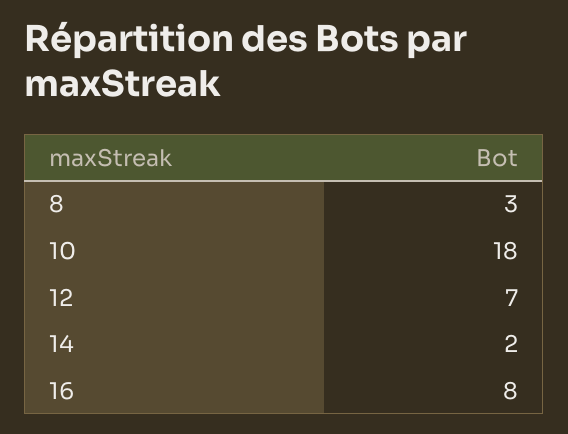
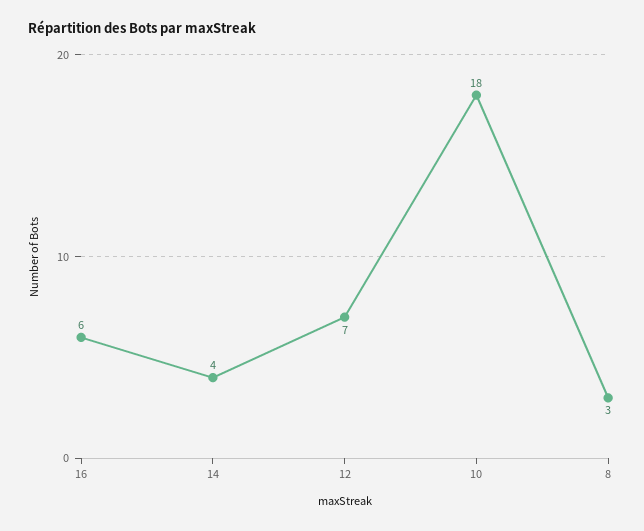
14: 2 -> 4
16: 8 -> 6

